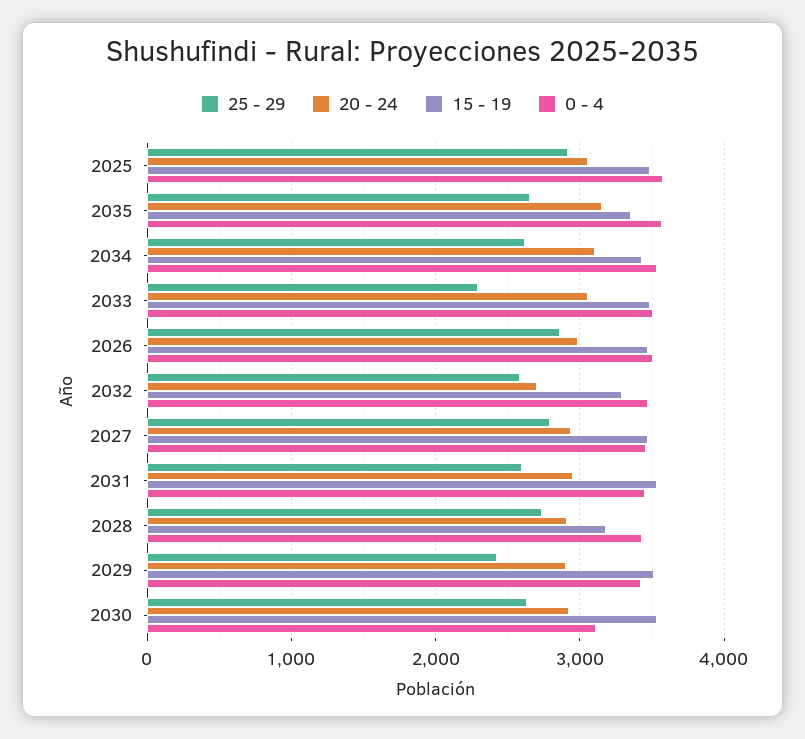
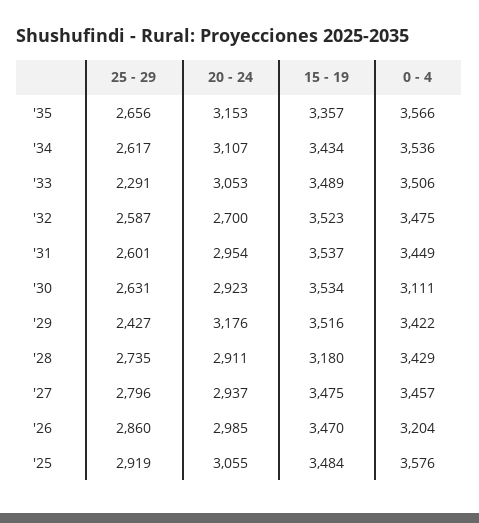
0 - 4, 2026: 3500 -> 3204
15 - 19, 2032: 3300 -> 3523
20 - 24, 2029: 2900 -> 3176

